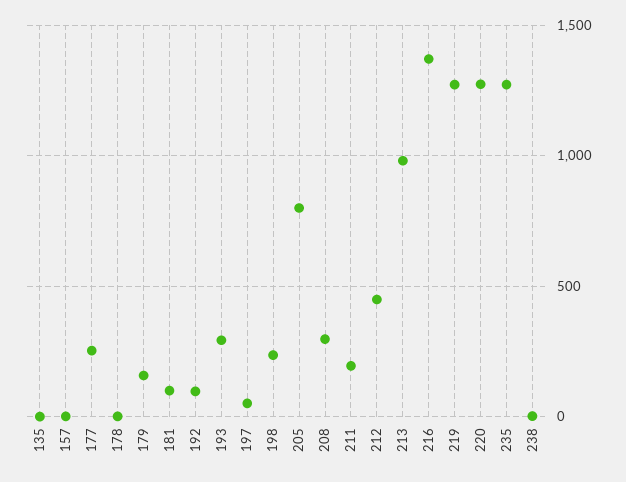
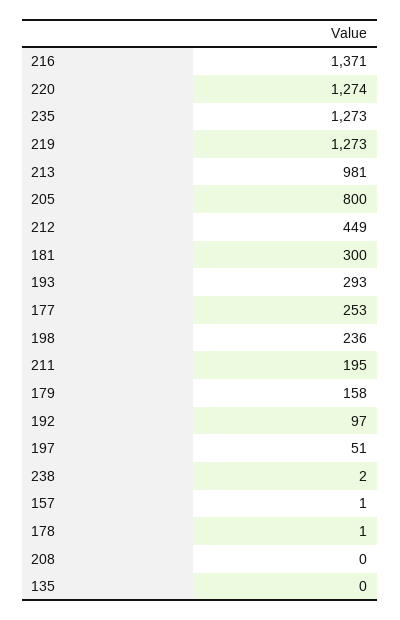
181: 100 -> 300
208: 300 -> 0

